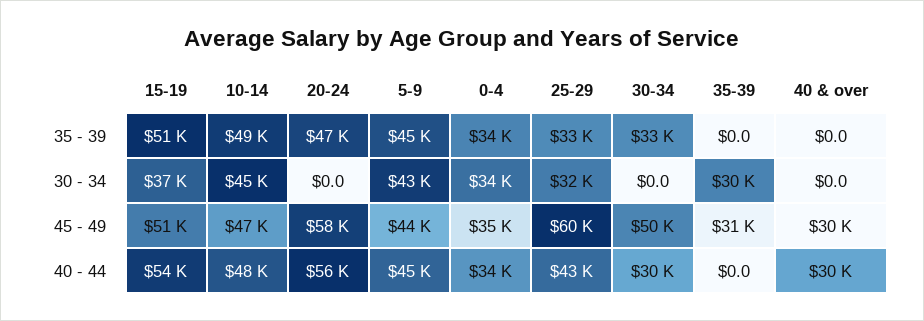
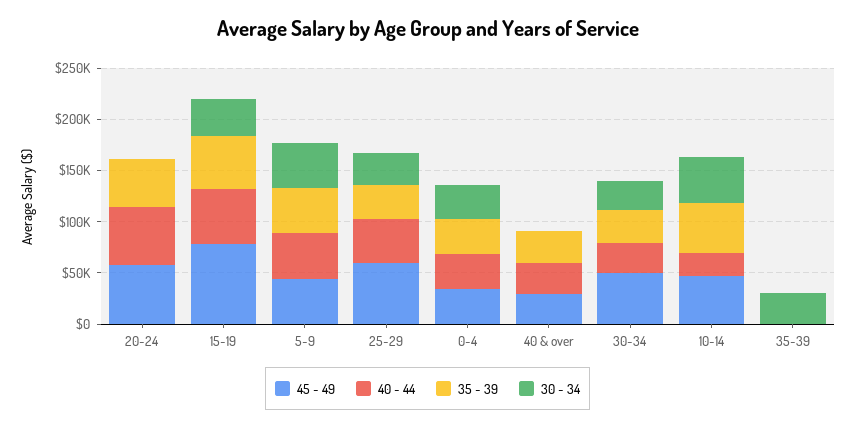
35 - 39, 40 & over: 0 -> 30000
30 - 34, 30-34: 0 -> 30000
45 - 49, 15-19: 51000 -> 80000
45 - 49, 35-39: 31000 -> 0
40 - 44, 10-14: 48000 -> 20000

